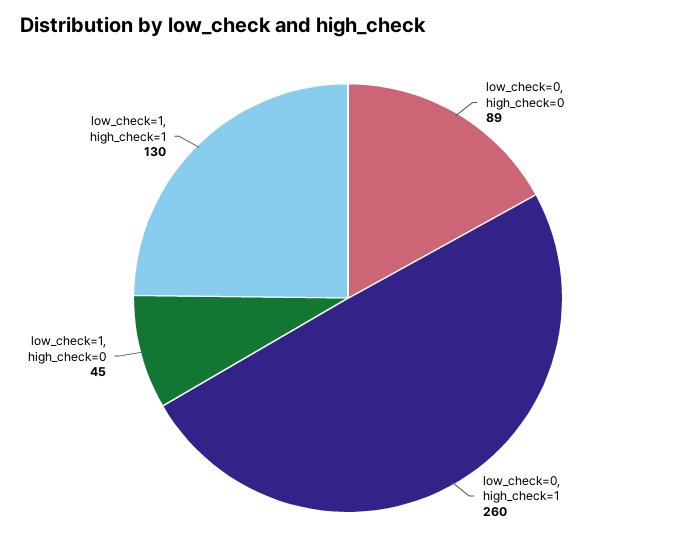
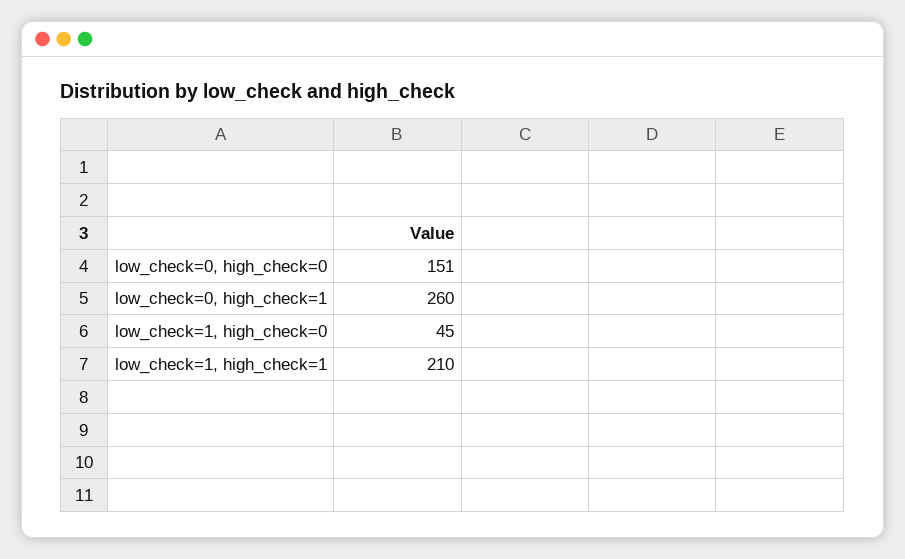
low_check=0, high_check=0: 89 -> 151
low_check=1, high_check=1: 130 -> 210

